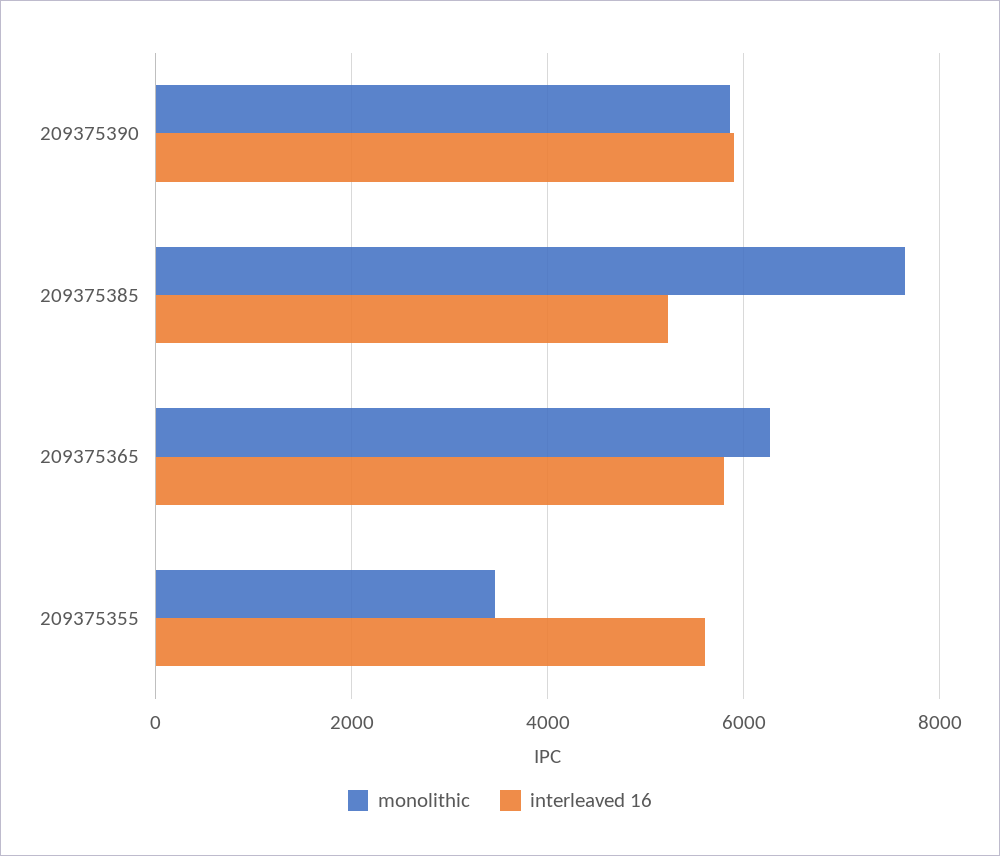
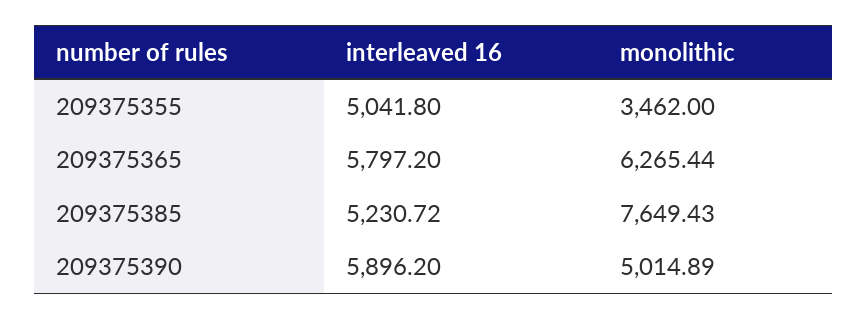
monolithic, 209375390: 5800 -> 5014.89
interleaved 16, 209375355: 5600 -> 5041.8

